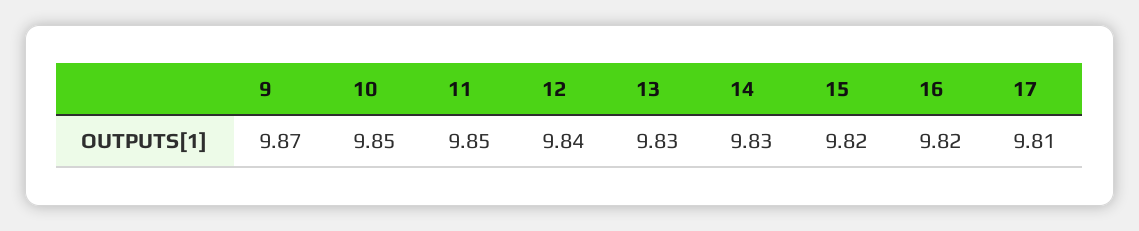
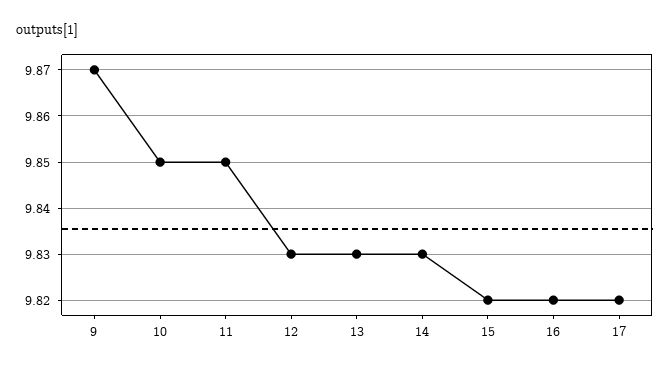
12: 9.84 -> 9.83
17: 9.81 -> 9.82

